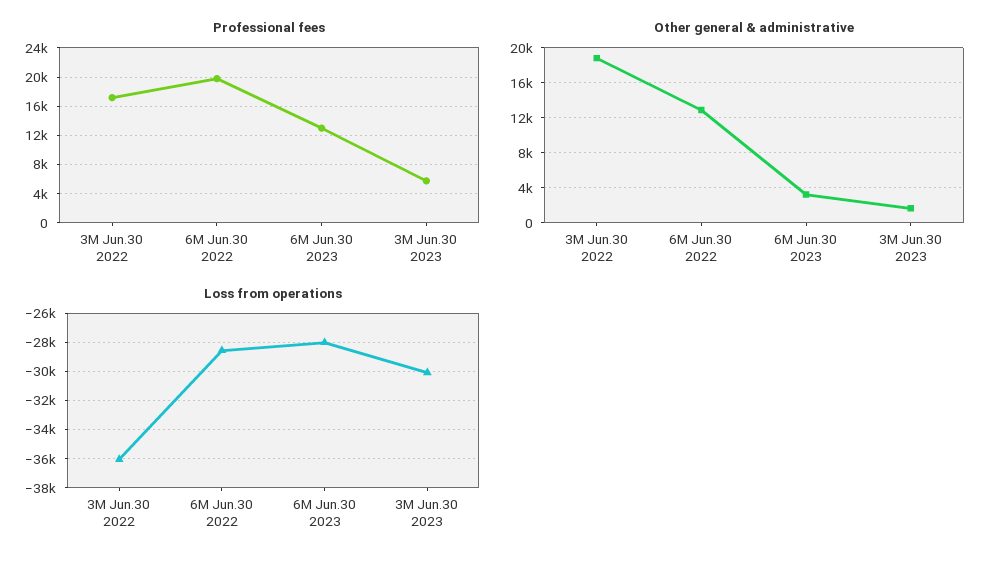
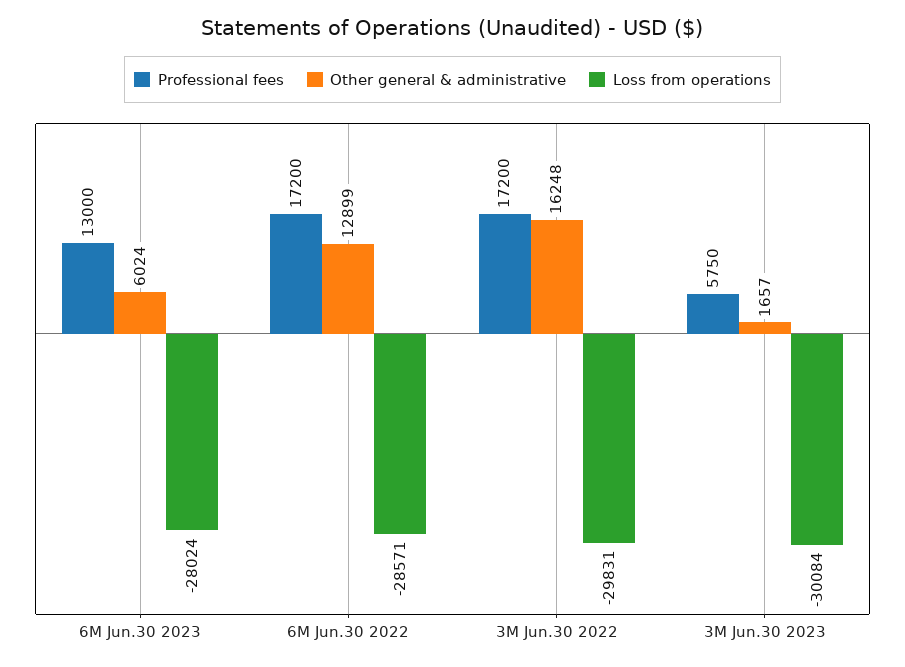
Professional fees, 6M Jun.30 2022: 20000 -> 17200
Other general & administrative, 3M Jun.30 2022: 19000 -> 16248
Other general & administrative, 6M Jun.30 2023: 3000 -> 6024
Loss from operations, 3M Jun.30 2022: -36000 -> -29831

